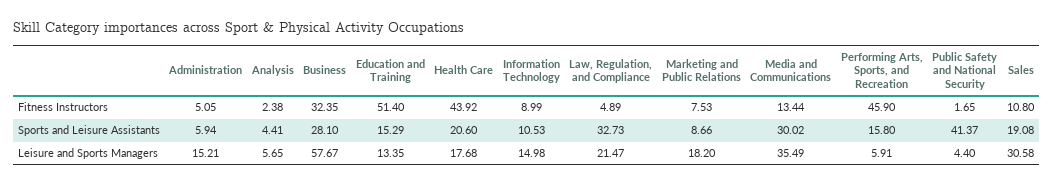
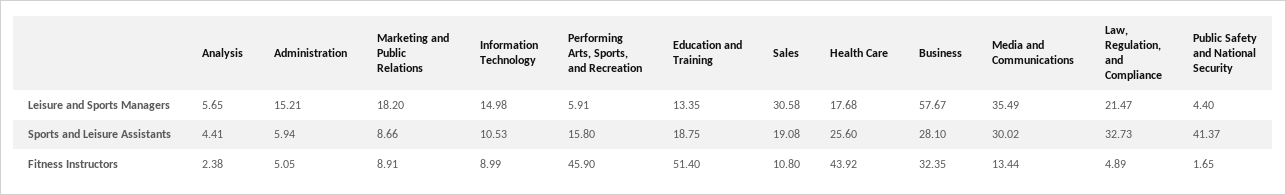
Marketing and Public Relations, Fitness Instructors: 7.53 -> 8.91
Education and Training, Sports and Leisure Assistants: 15.29 -> 18.75
Health Care, Sports and Leisure Assistants: 20.6 -> 25.6

